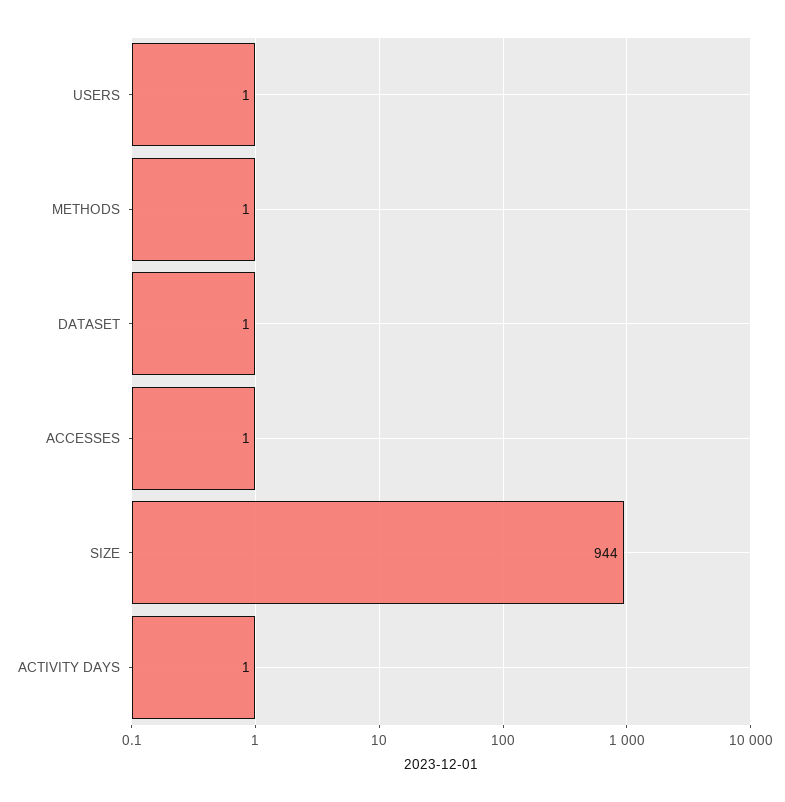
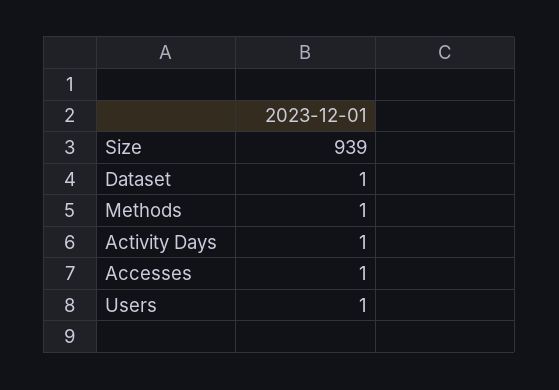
SIZE: 944 -> 939

